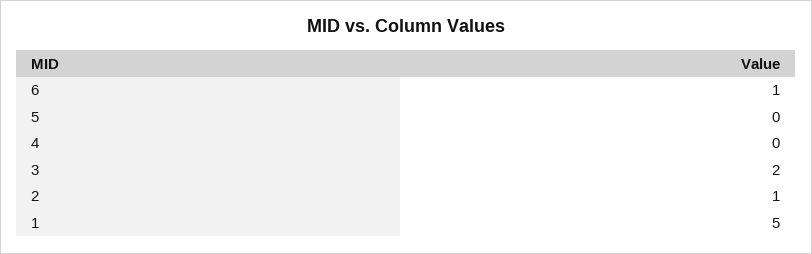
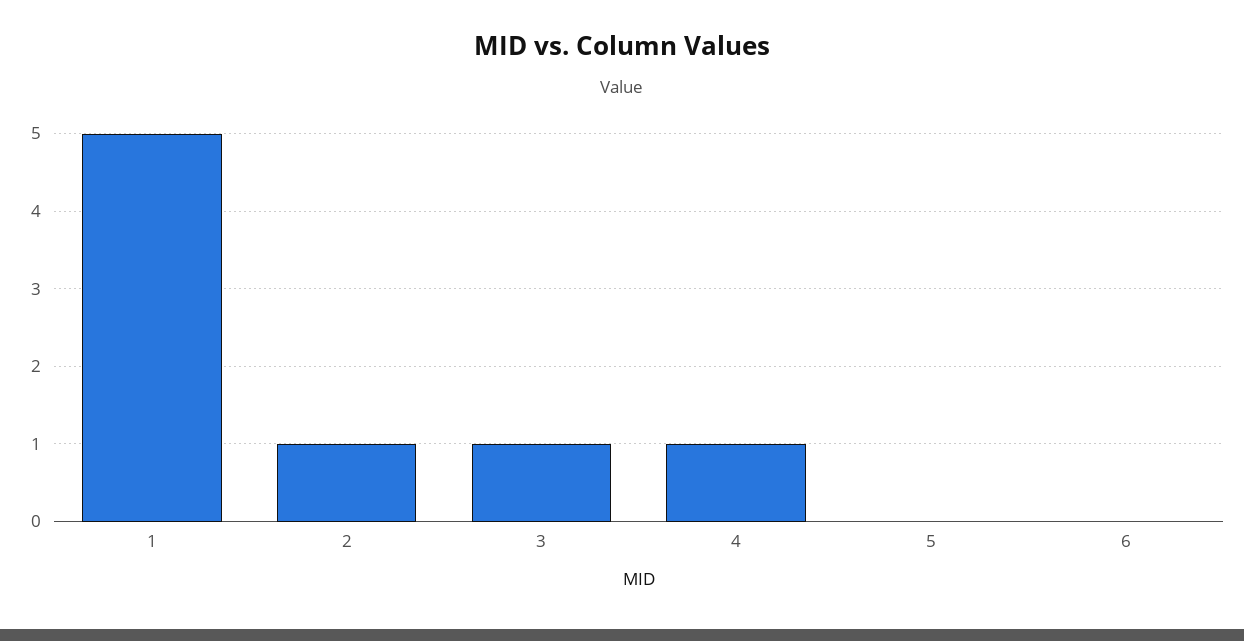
6: 1 -> 0
4: 0 -> 1
3: 2 -> 1

